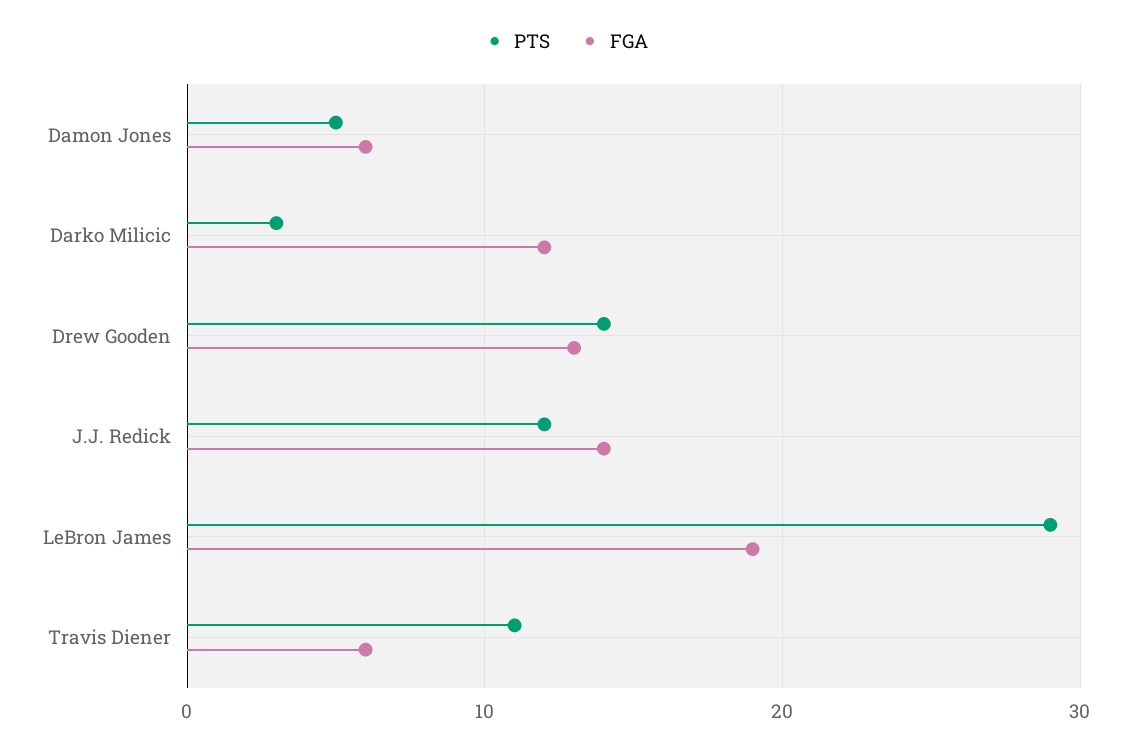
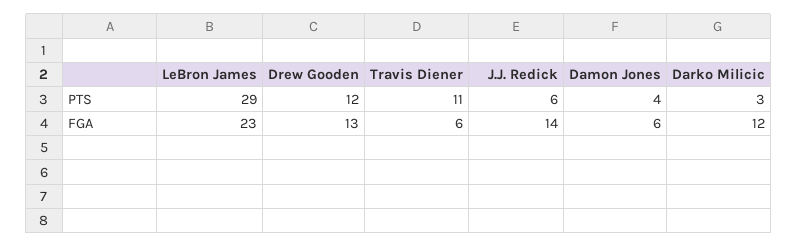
PTS, Damon Jones: 5 -> 4
PTS, Drew Gooden: 14 -> 12
PTS, J.J. Redick: 12 -> 6
FGA, LeBron James: 19 -> 23

